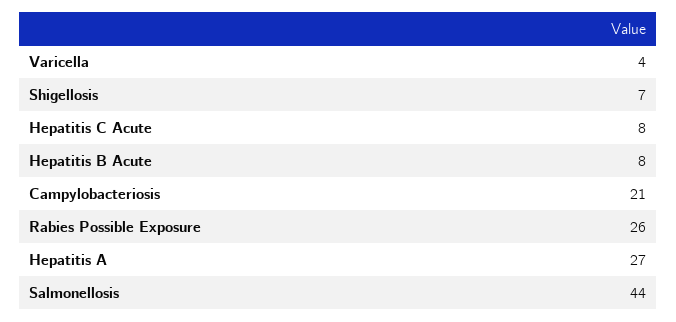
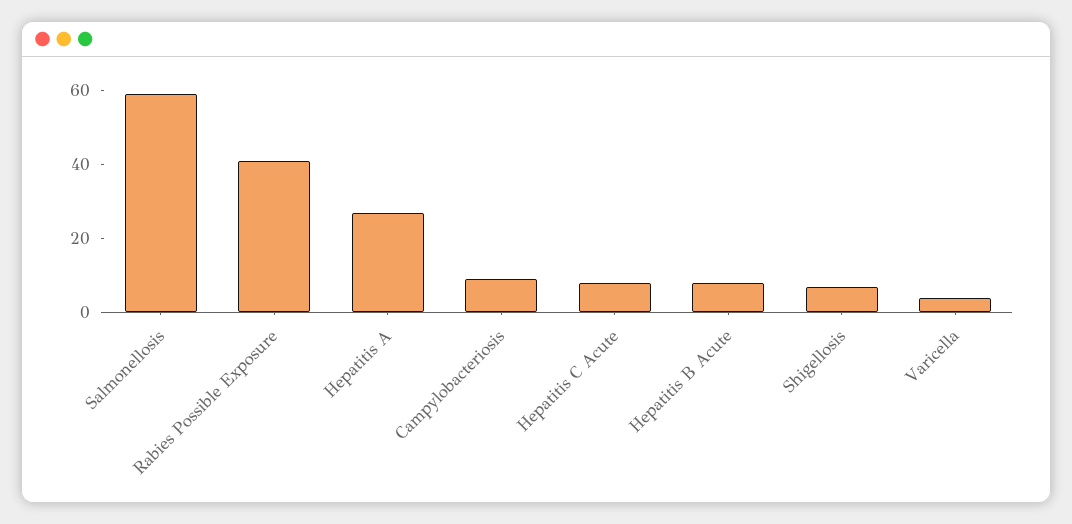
Campylobacteriosis: 21 -> 10
Rabies Possible Exposure: 26 -> 40
Salmonellosis: 44 -> 60

